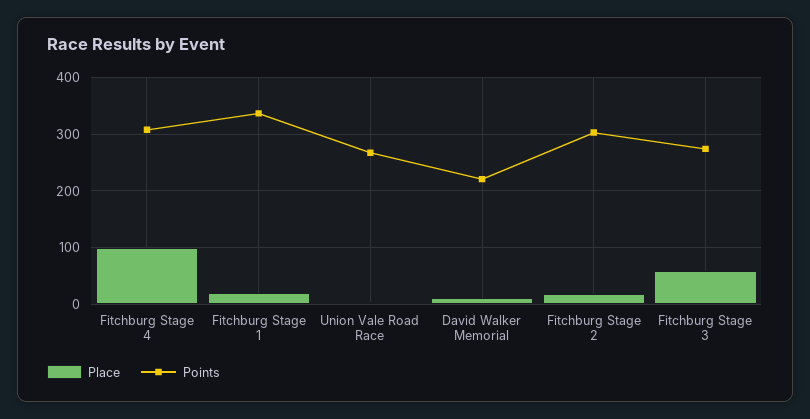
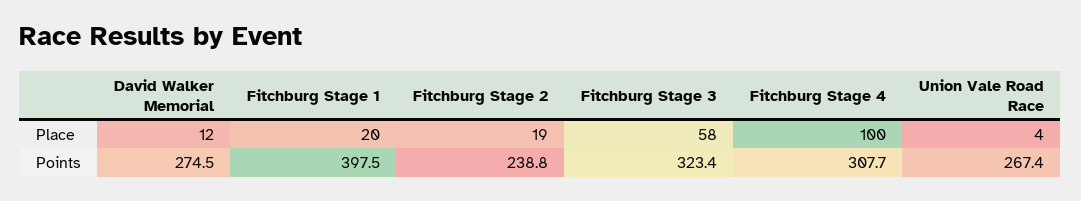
Points, Fitchburg Stage 1: 340 -> 397.5
Points, David Walker Memorial: 220 -> 274.5
Points, Fitchburg Stage 2: 300 -> 238.8
Points, Fitchburg Stage 3: 280 -> 323.4

